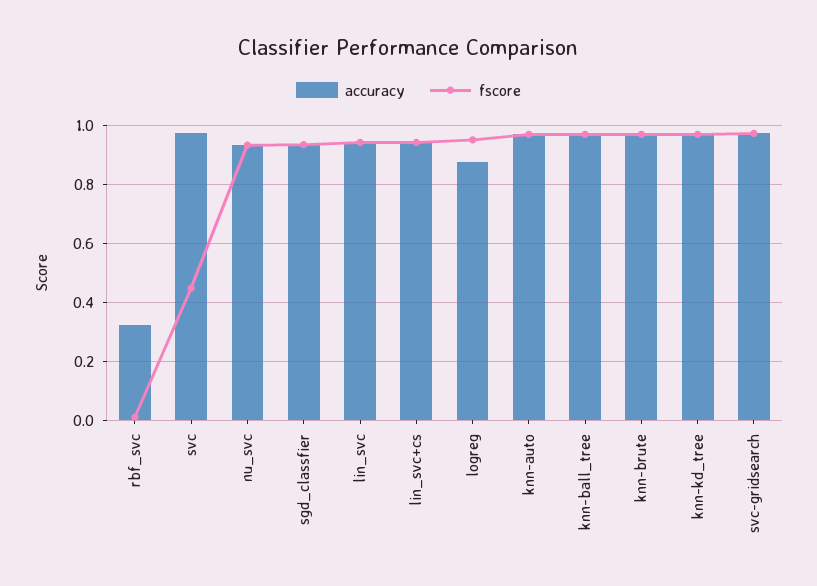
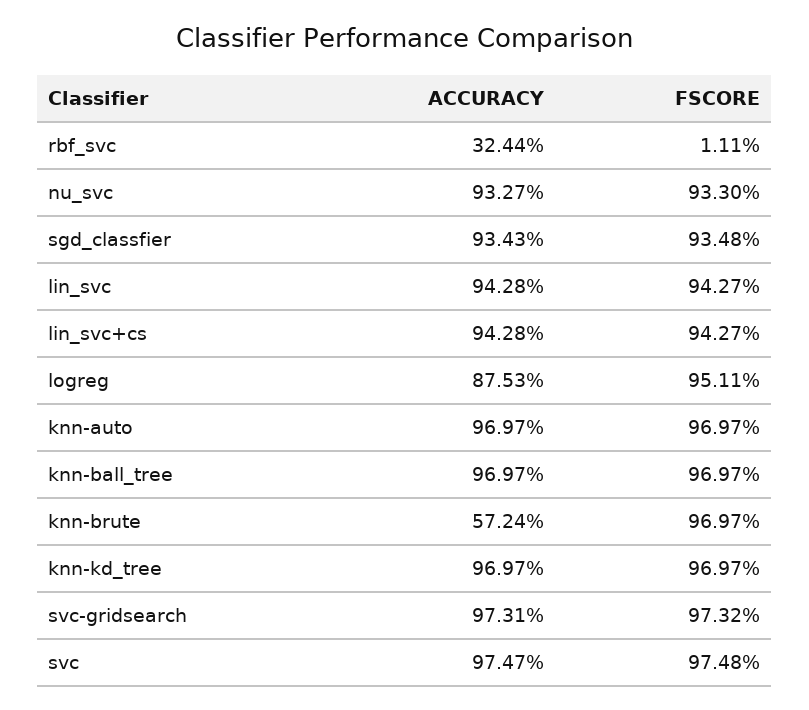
fscore, svc: 0.45 -> 0.9748
accuracy, knn-brute: 0.975 -> 0.5724

